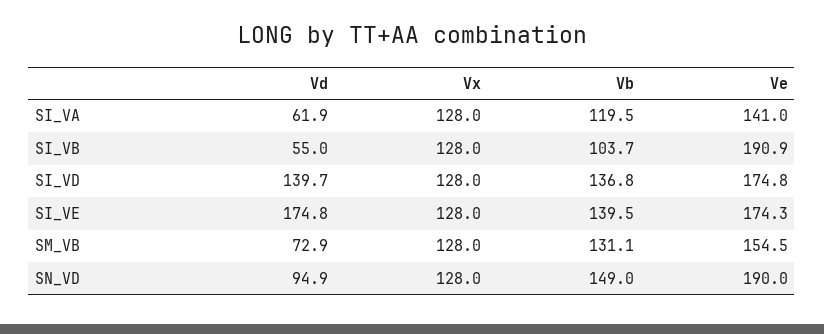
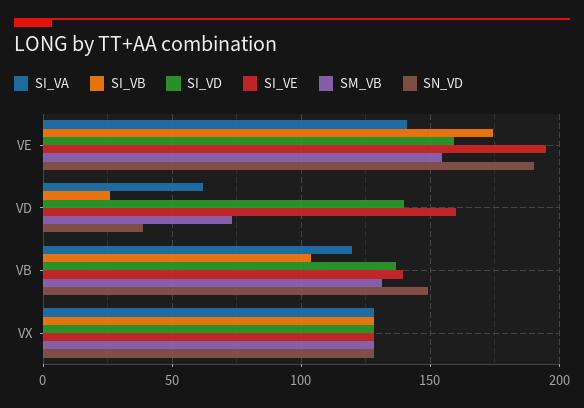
SI_VB, Vd: 55 -> 25
SI_VB, Ve: 190.9 -> 175
SI_VD, Ve: 174.8 -> 160
SI_VE, Vd: 174.8 -> 160
SI_VE, Ve: 174.3 -> 195
SN_VD, Vd: 94.9 -> 40

